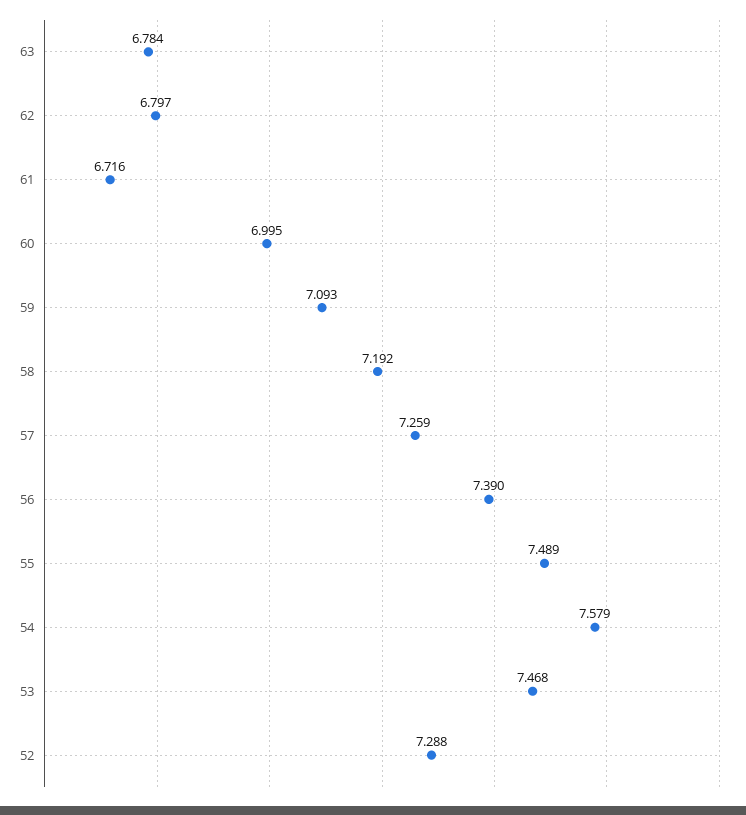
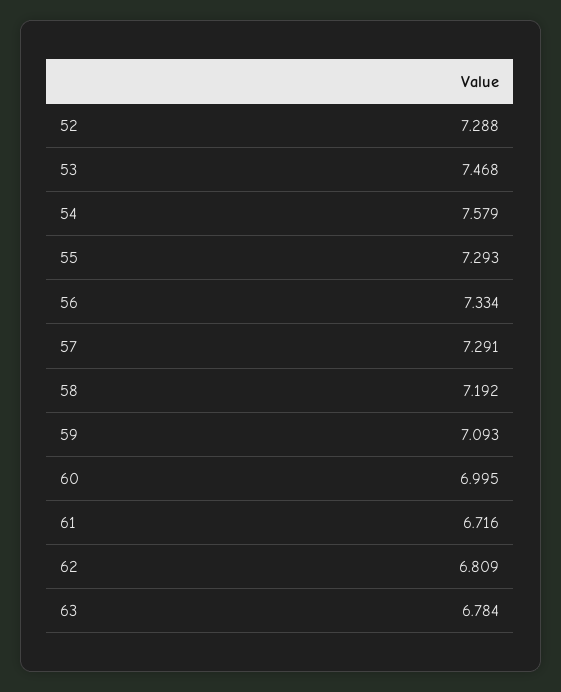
62: 6.797 -> 6.809
57: 7.259 -> 7.291
56: 7.39 -> 7.334
55: 7.489 -> 7.293

